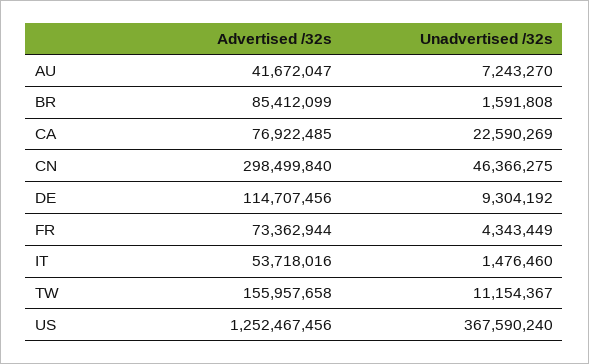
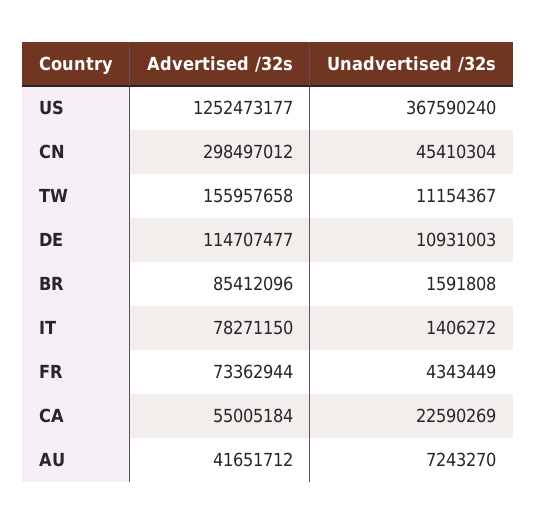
Advertised /32s, AU: 41672047 -> 41651712
Advertised /32s, BR: 85412099 -> 85412096
Advertised /32s, CA: 76922485 -> 55005184
Advertised /32s, CN: 298499840 -> 298497012
Unadvertised /32s, CN: 46366275 -> 45410304
Advertised /32s, DE: 114707456 -> 114707477
Unadvertised /32s, DE: 9304192 -> 10931003
Advertised /32s, IT: 53718016 -> 78271150
Unadvertised /32s, IT: 1476460 -> 1406272
Advertised /32s, US: 1252467456 -> 1252473177

